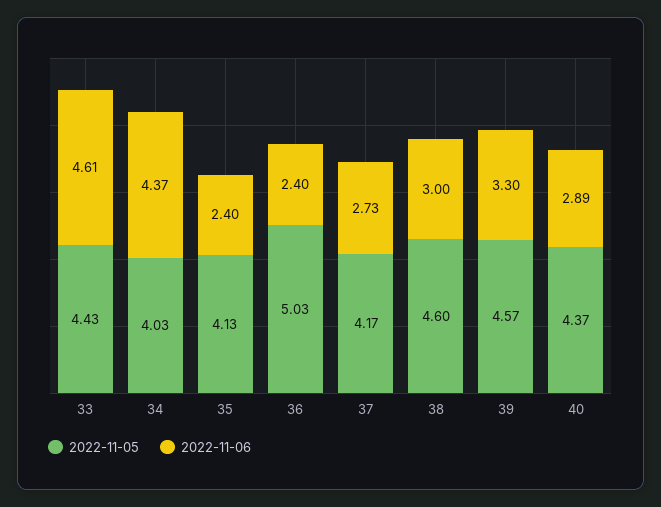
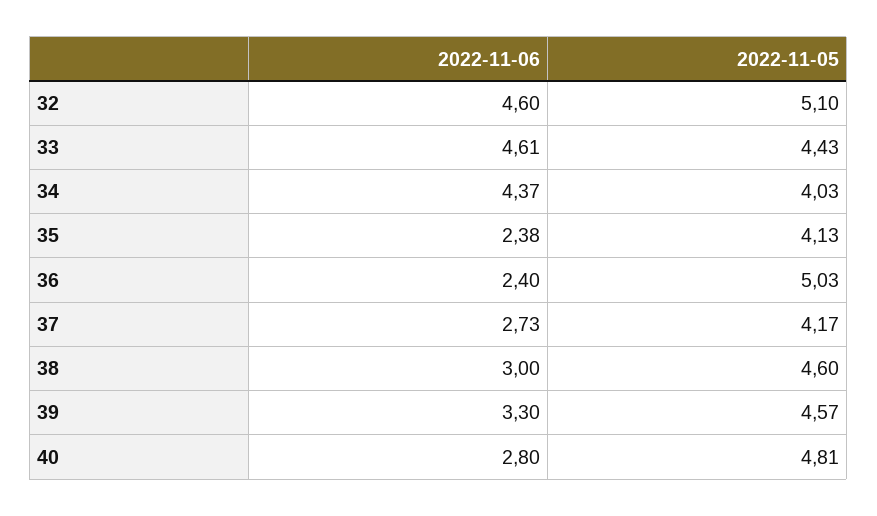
2022-11-06, 35: 2.4 -> 2.38
2022-11-05, 40: 4.37 -> 4.81
2022-11-06, 40: 2.89 -> 2.8
2022-11-06, 32: none -> 4.6
2022-11-05, 32: none -> 5.1

